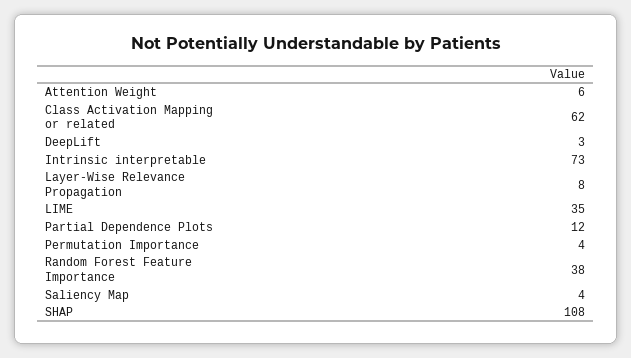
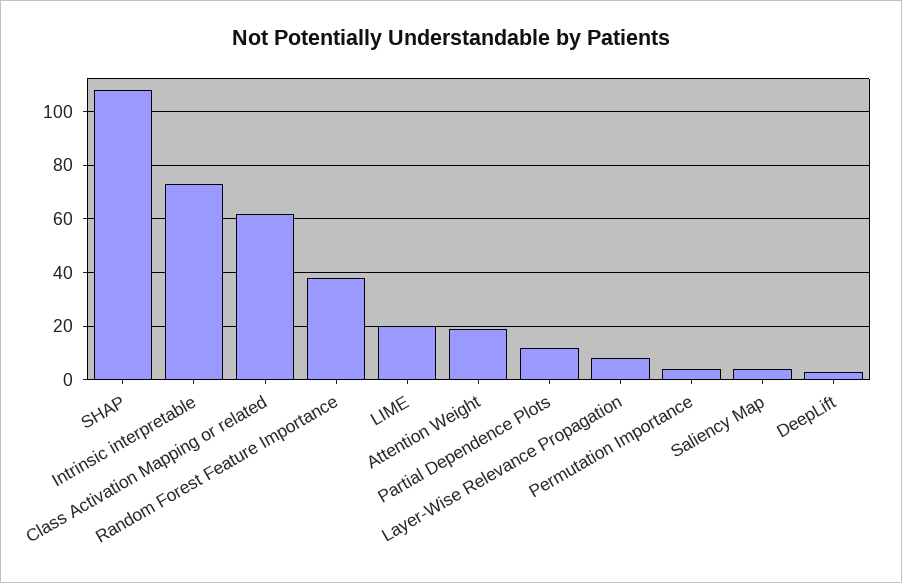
Attention Weight: 6 -> 20
LIME: 35 -> 20

